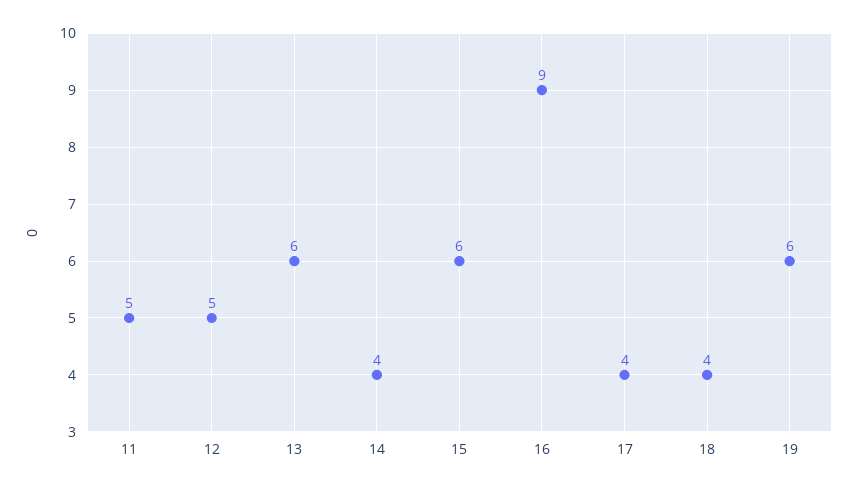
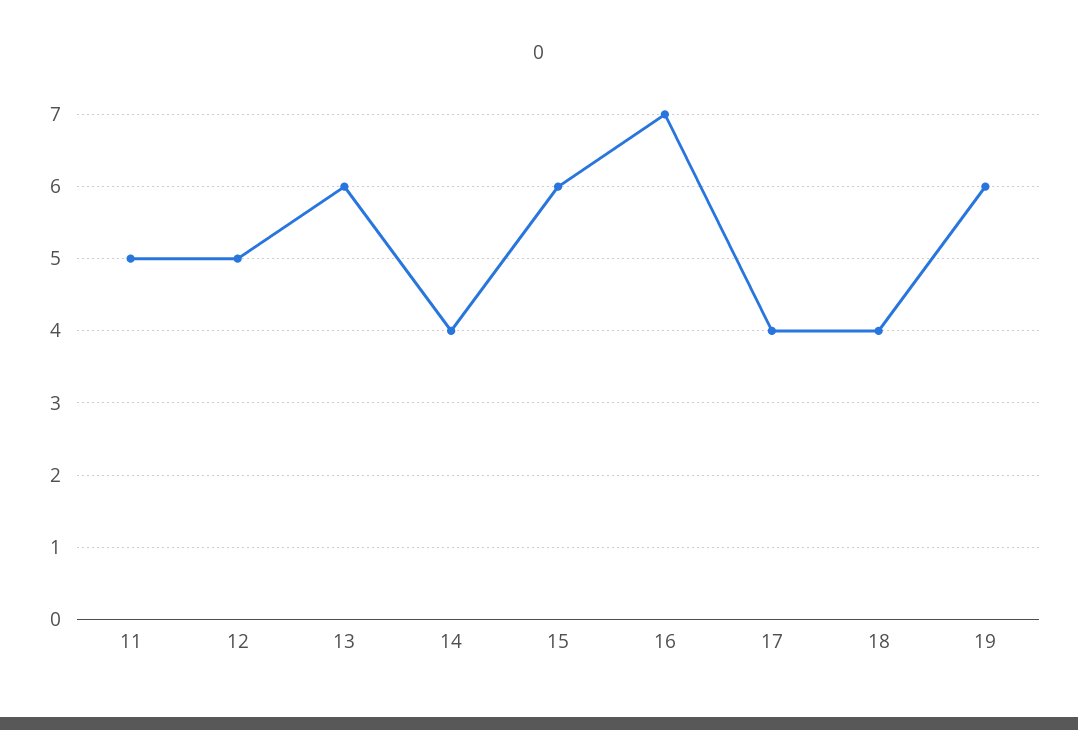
16: 9 -> 7

